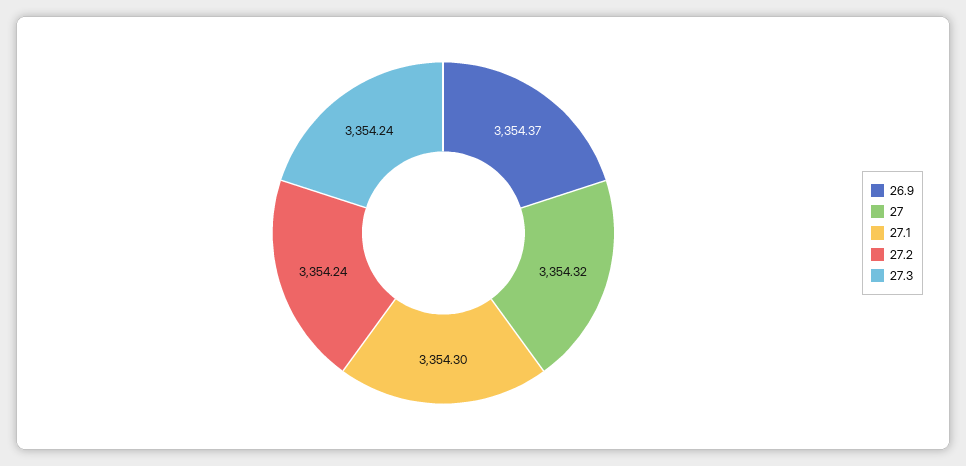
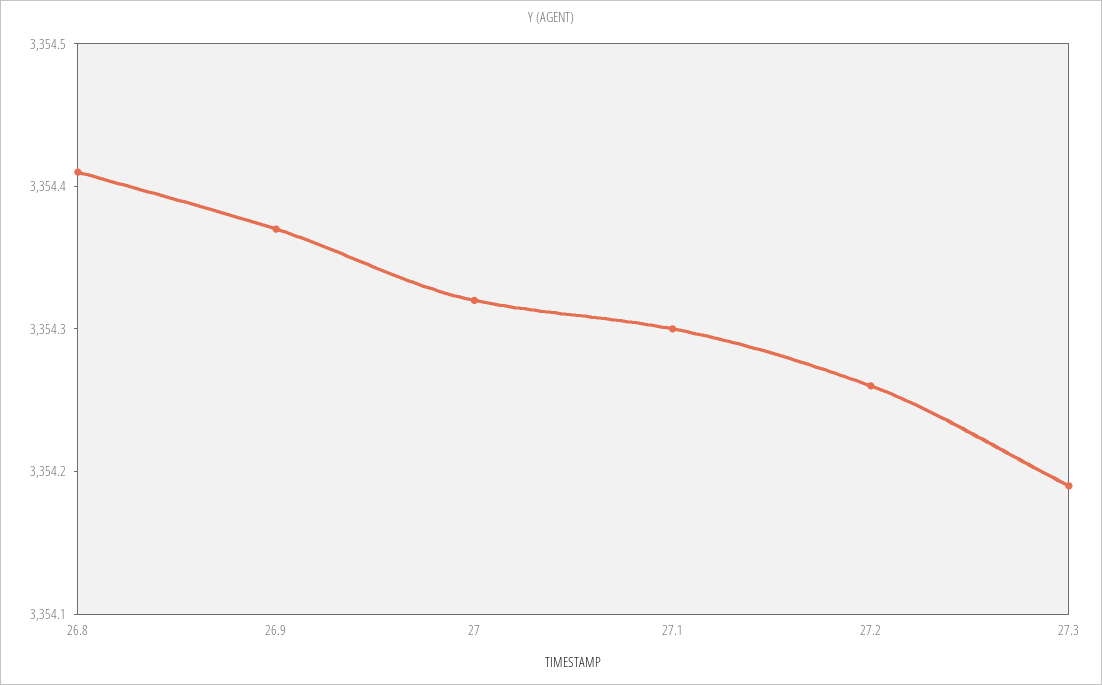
27.2: 3354.24 -> 3354.26
27.3: 3354.24 -> 3354.19
26.8: none -> 3354.41

